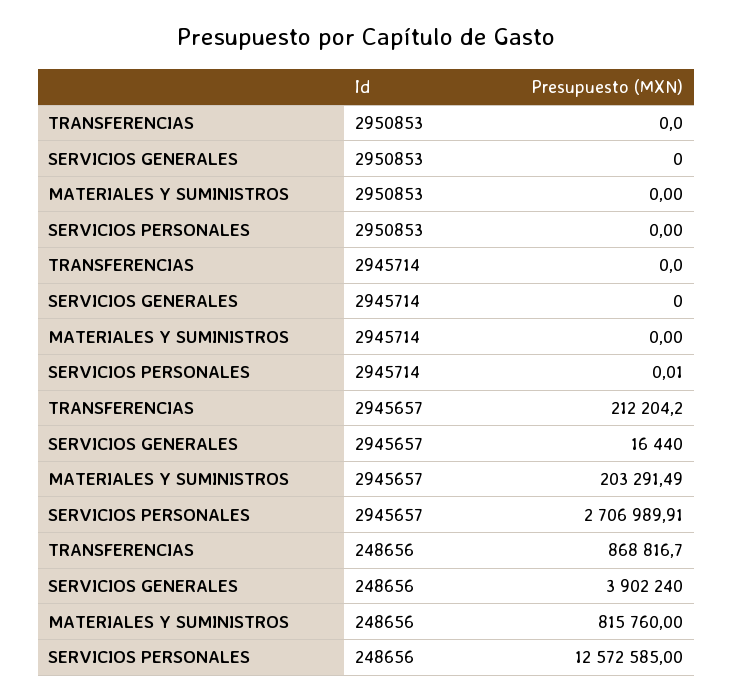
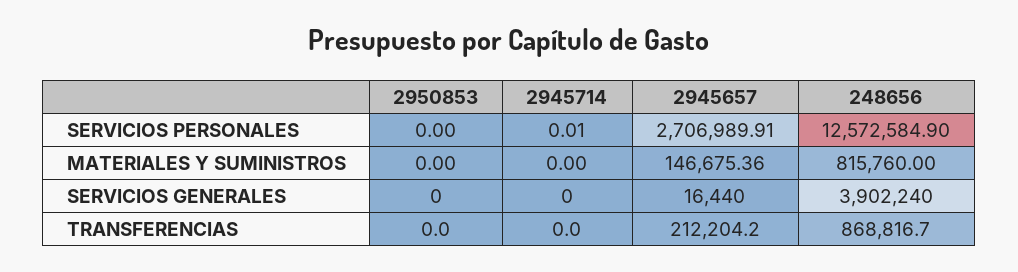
MATERIALES Y SUMINISTROS, 2945657: 203291.49 -> 146675.36
SERVICIOS PERSONALES, 248656: 12572585 -> 12572584.9

